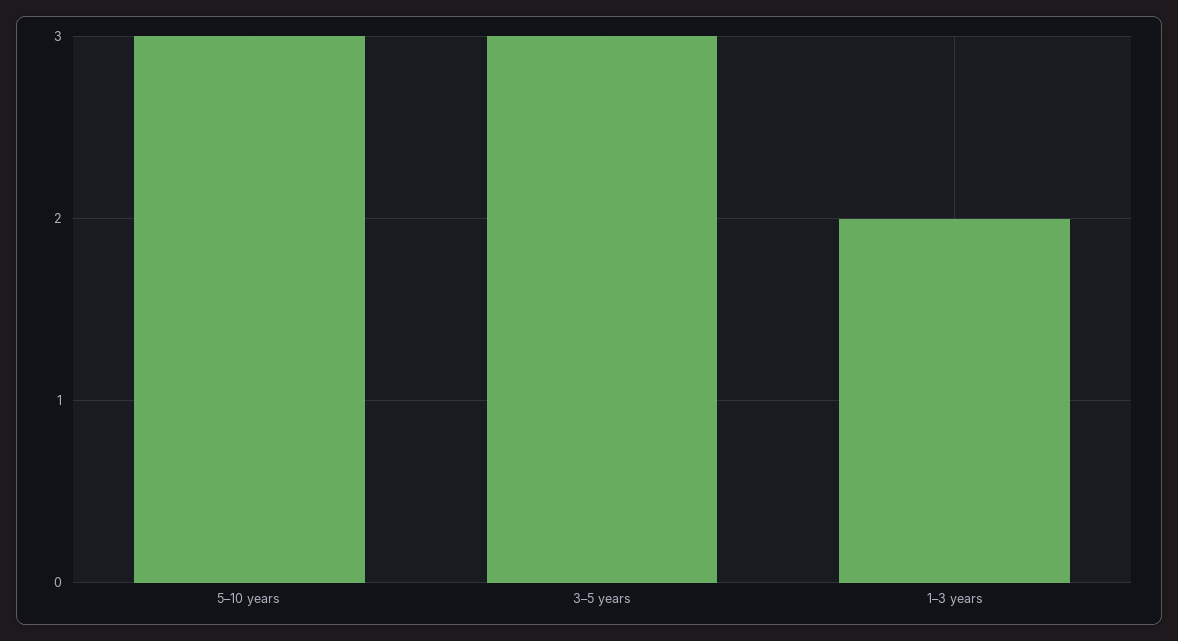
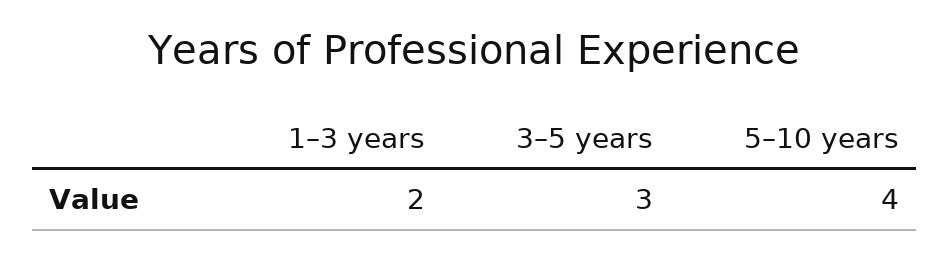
5–10 years: 3 -> 4

